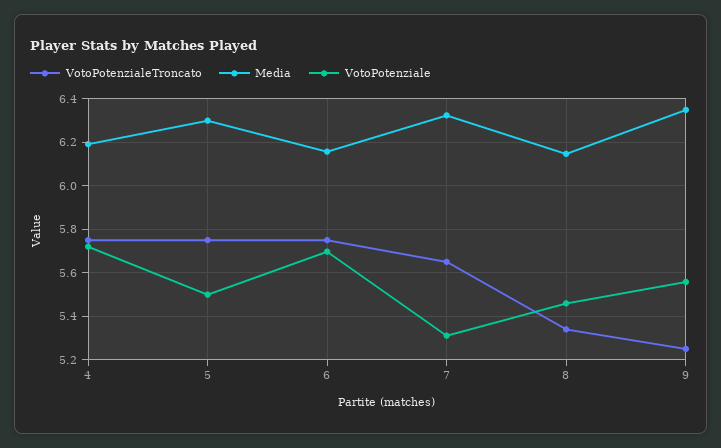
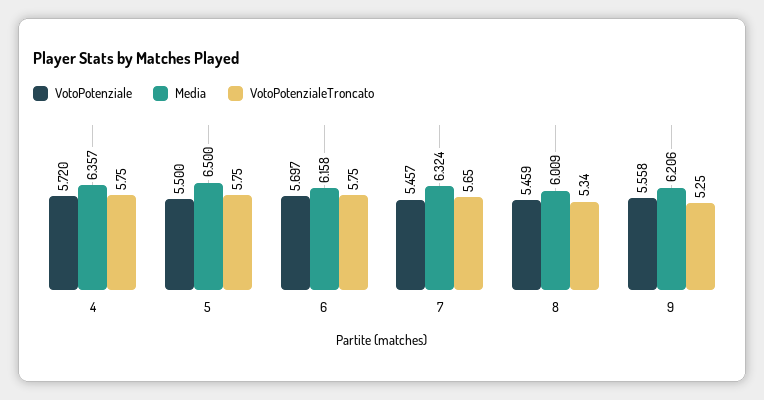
Media, 4: 6.2 -> 6.357
Media, 5: 6.3 -> 6.5
VotoPotenziale, 7: 5.3 -> 5.457
Media, 8: 6.15 -> 6.009
Media, 9: 6.35 -> 6.206

